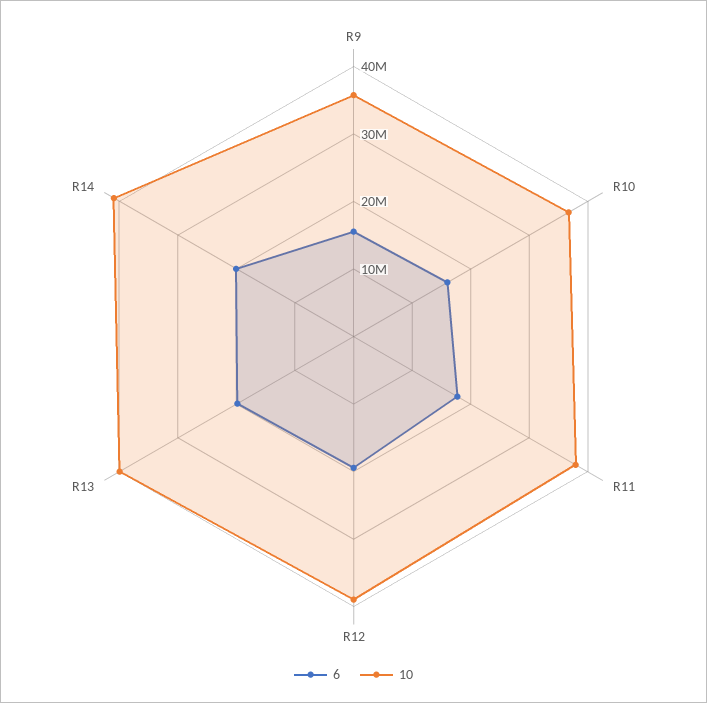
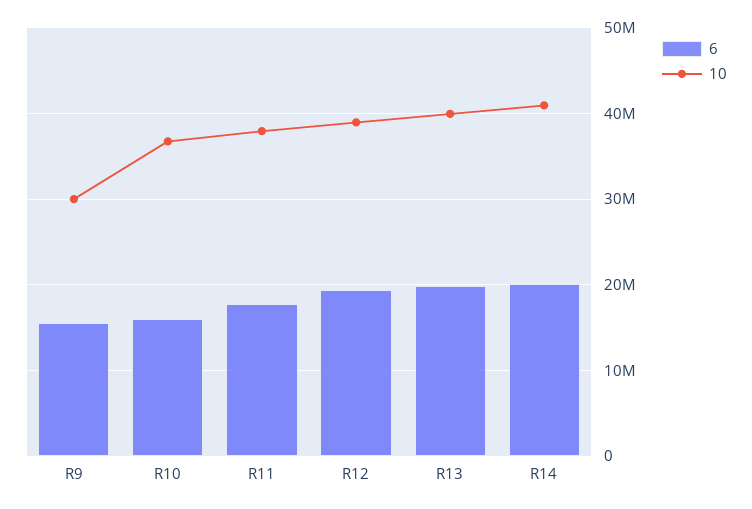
10, R9: 36000000 -> 30000000

